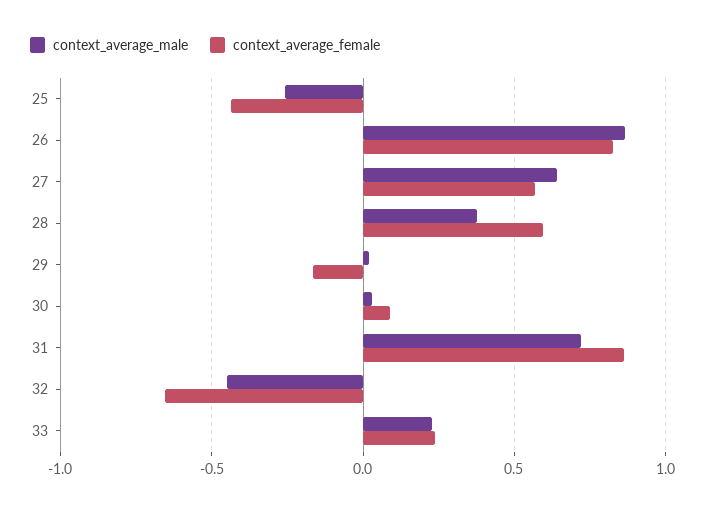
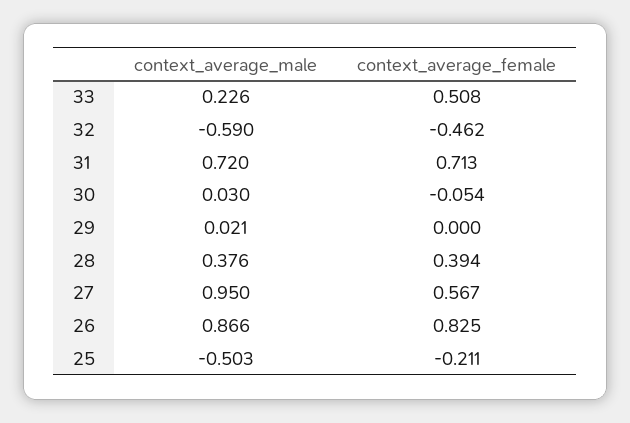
context_average_male, 25: -0.25 -> -0.503
context_average_female, 25: -0.45 -> -0.211
context_average_male, 27: 0.65 -> 0.95
context_average_female, 28: 0.6 -> 0.394
context_average_female, 29: -0.15 -> 0
context_average_female, 30: 0.1 -> -0.054
context_average_female, 31: 0.85 -> 0.713
context_average_male, 32: -0.45 -> -0.59
context_average_female, 32: -0.65 -> -0.462
context_average_female, 33: 0.25 -> 0.508

